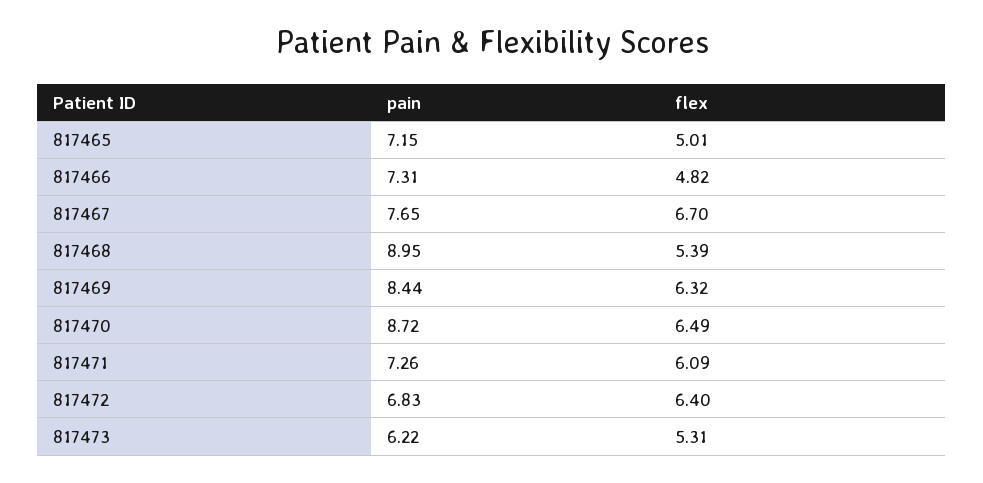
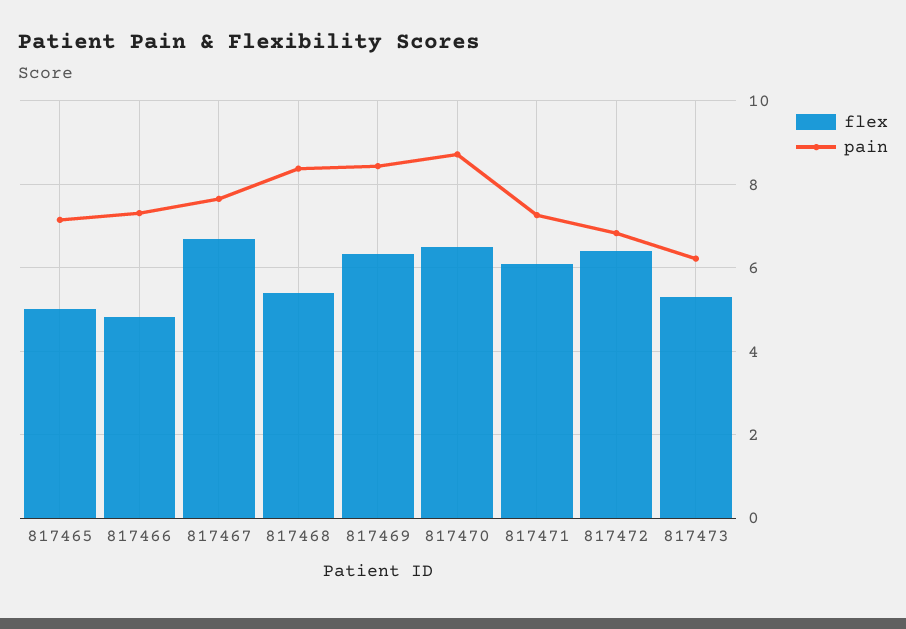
pain, 817468: 8.95 -> 8.4

